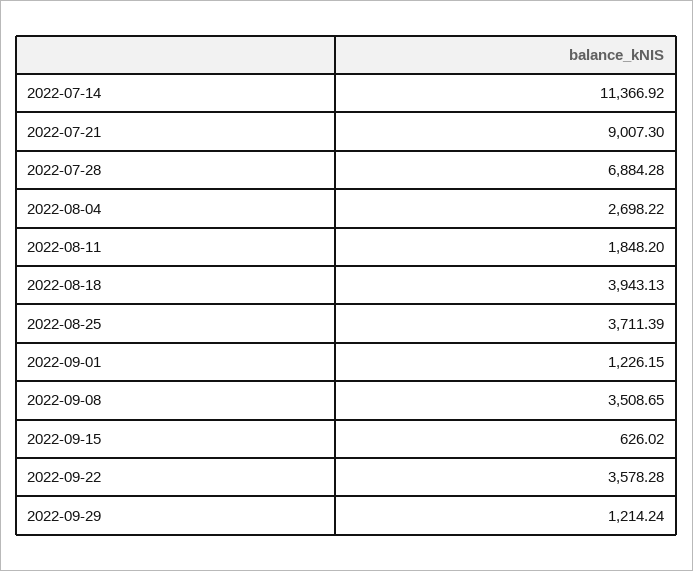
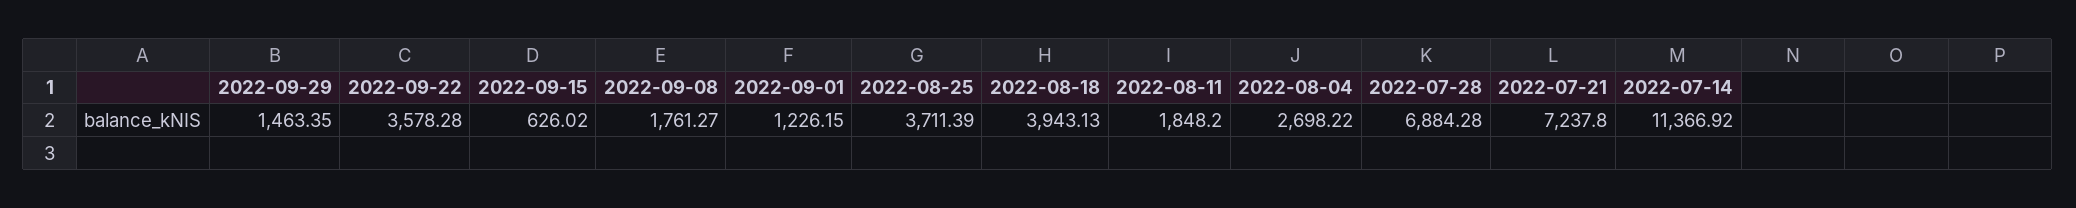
2022-07-21: 9007.3 -> 7237.8
2022-09-08: 3508.65 -> 1761.27
2022-09-29: 1214.24 -> 1463.35

